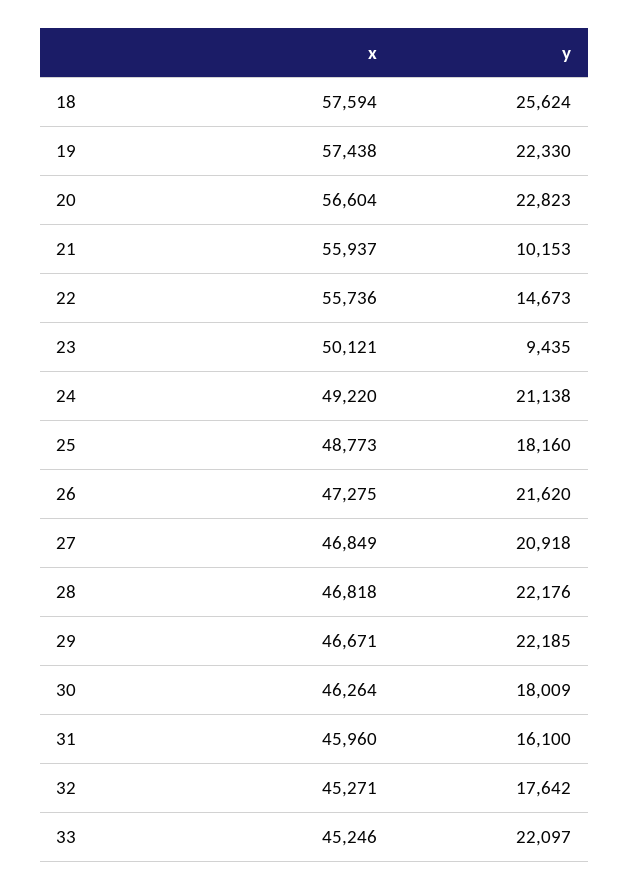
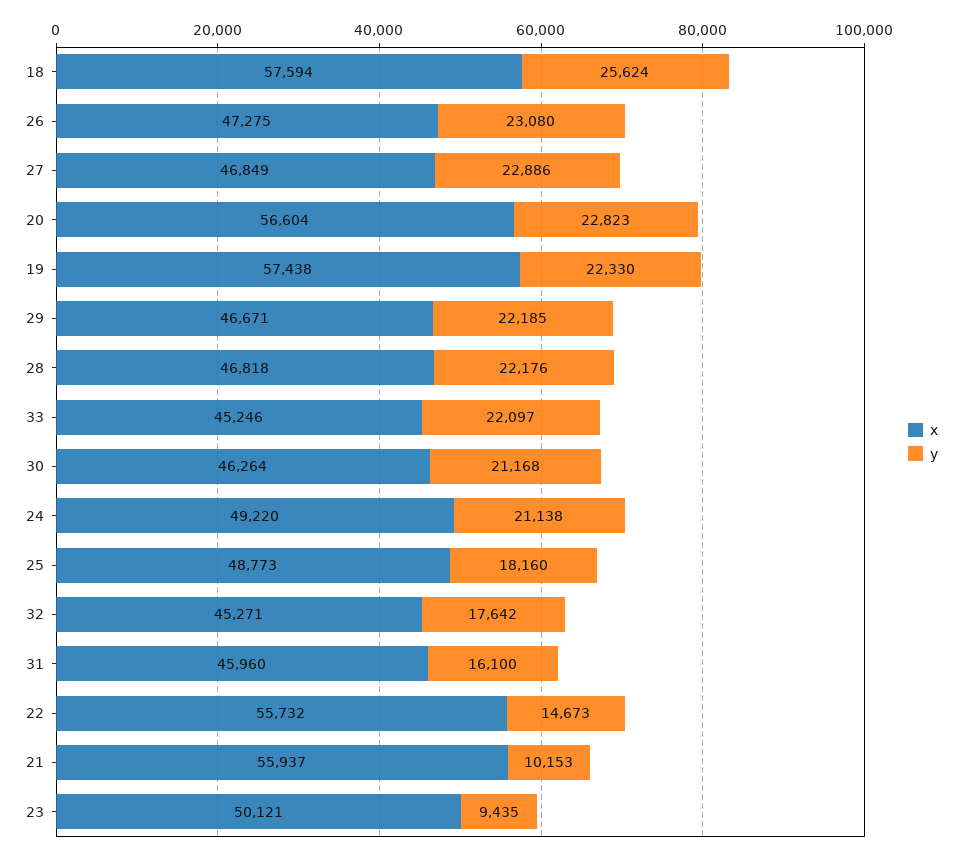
x, 22: 55736 -> 55732
y, 26: 21620 -> 23080
y, 27: 20918 -> 22886
y, 30: 18009 -> 21168

